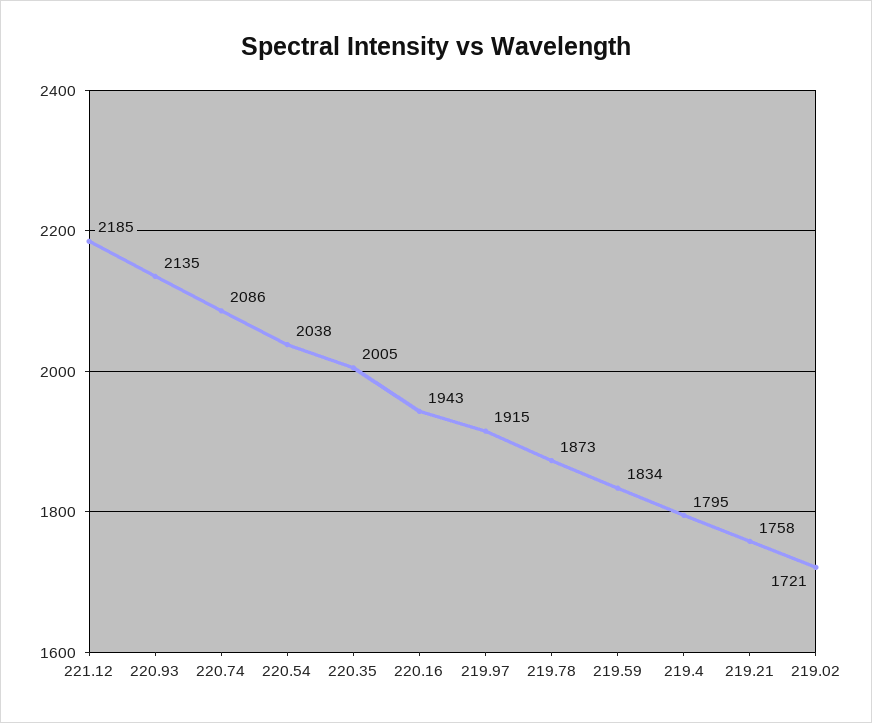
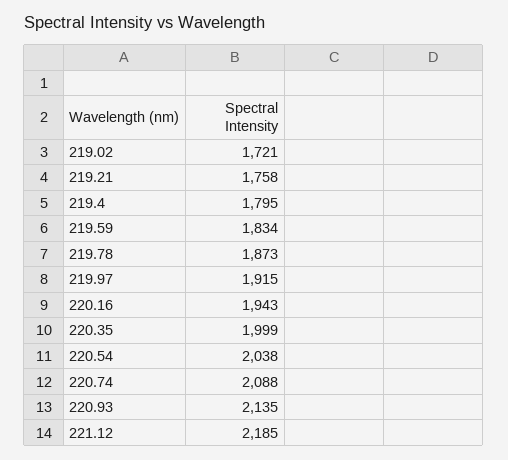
220.74: 2086 -> 2088
220.35: 2005 -> 1999

